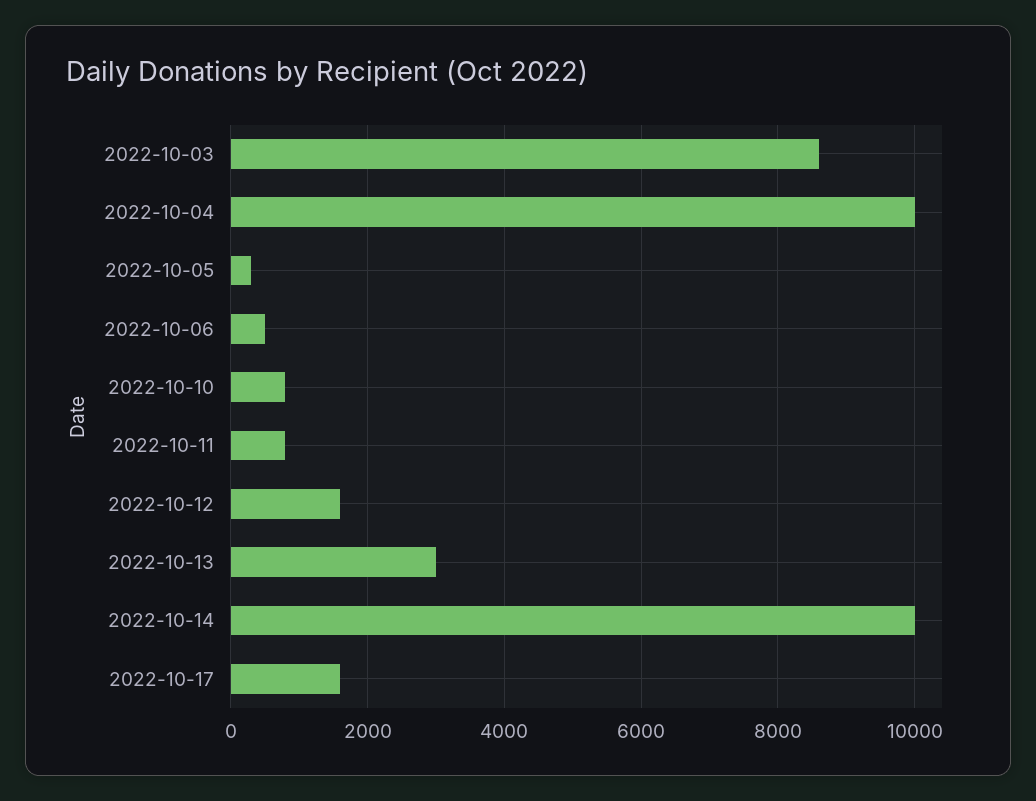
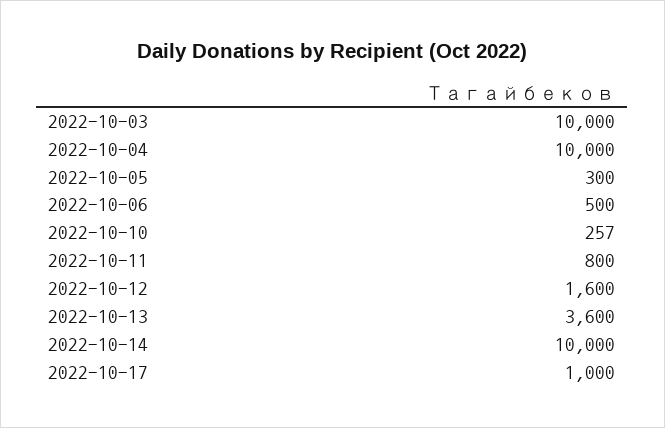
2022-10-03: 8600 -> 10000
2022-10-10: 800 -> 257
2022-10-13: 3000 -> 3600
2022-10-17: 1600 -> 1000

